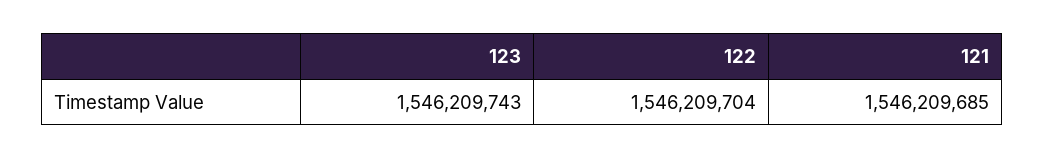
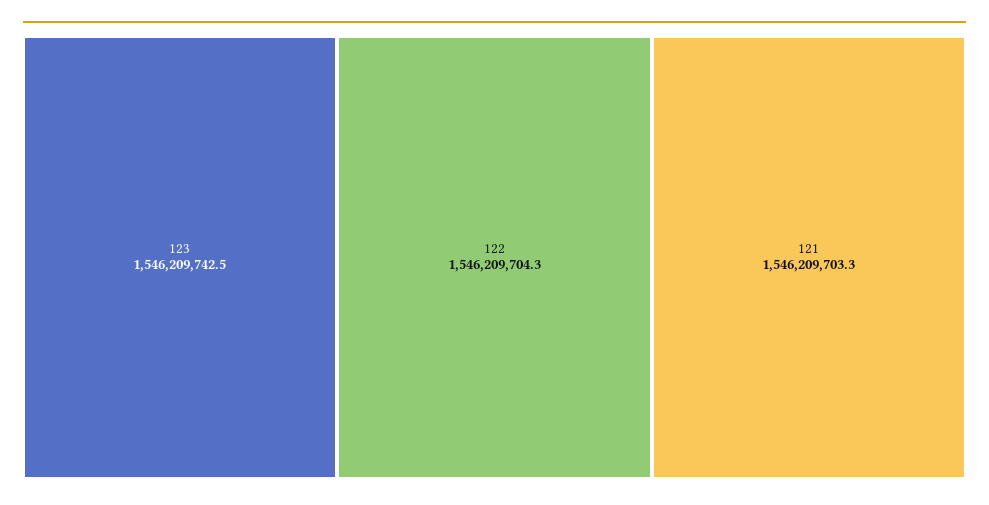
121: 1546209685 -> 1546209703.3

